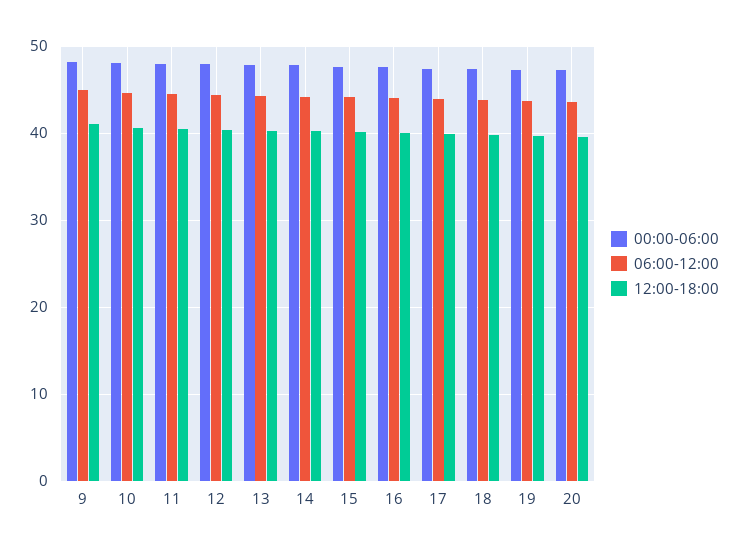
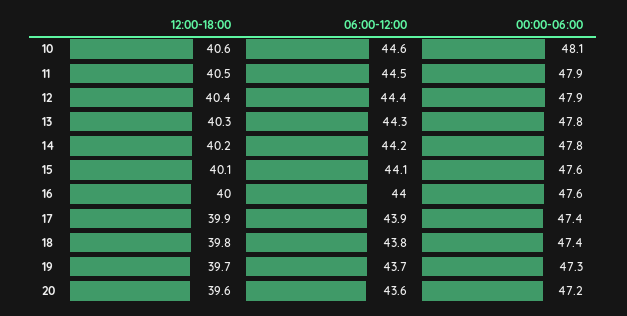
00:00-06:00, 9: 48 -> none
06:00-12:00, 9: 45 -> none
12:00-18:00, 9: 41 -> none

